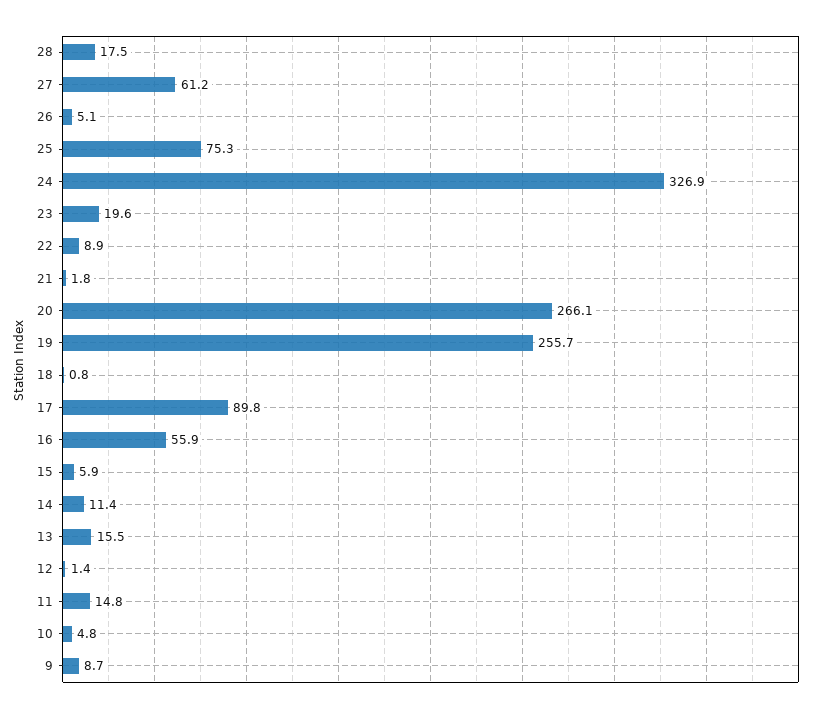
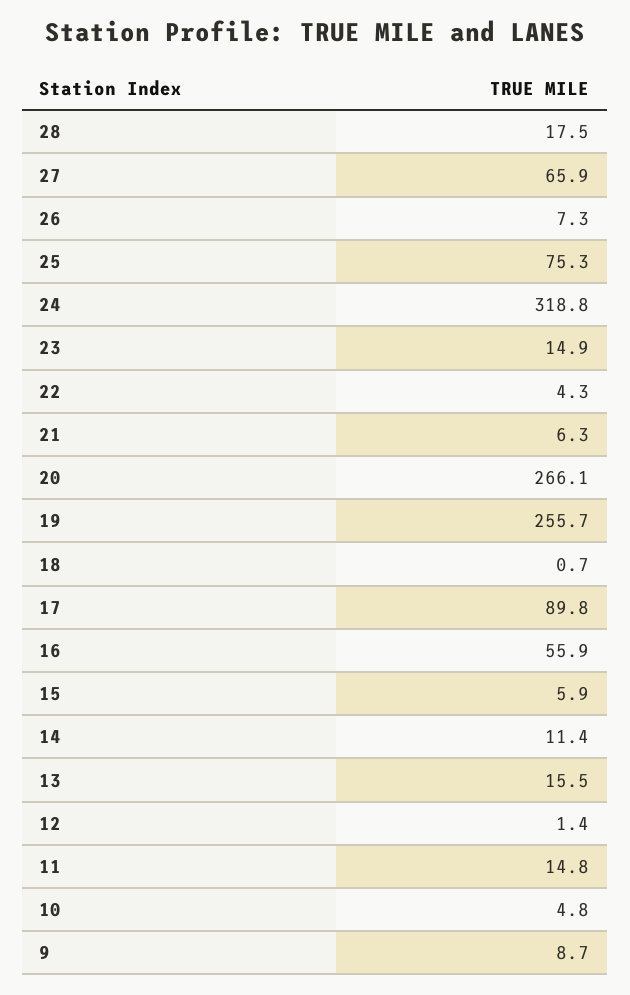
27: 61.2 -> 65.9
26: 5.1 -> 7.3
24: 326.9 -> 318.8
23: 19.6 -> 14.9
22: 8.9 -> 4.3
21: 1.8 -> 6.3
18: 0.8 -> 0.7

